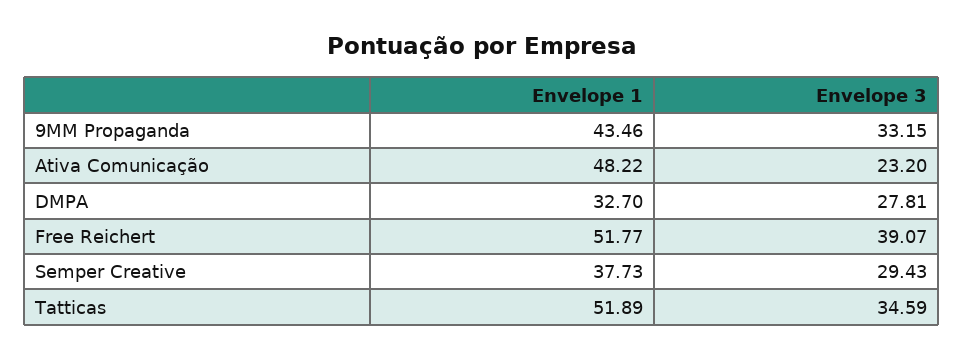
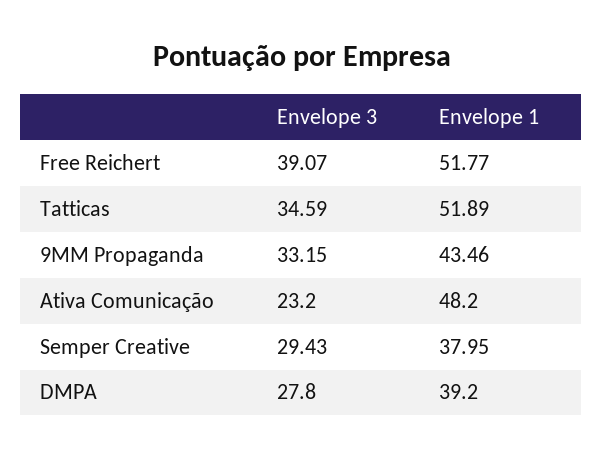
Envelope 1, Ativa Comunicação: 48.22 -> 48.2
Envelope 1, DMPA: 32.7 -> 39.2
Envelope 3, DMPA: 27.81 -> 27.8
Envelope 1, Semper Creative: 37.73 -> 37.95

